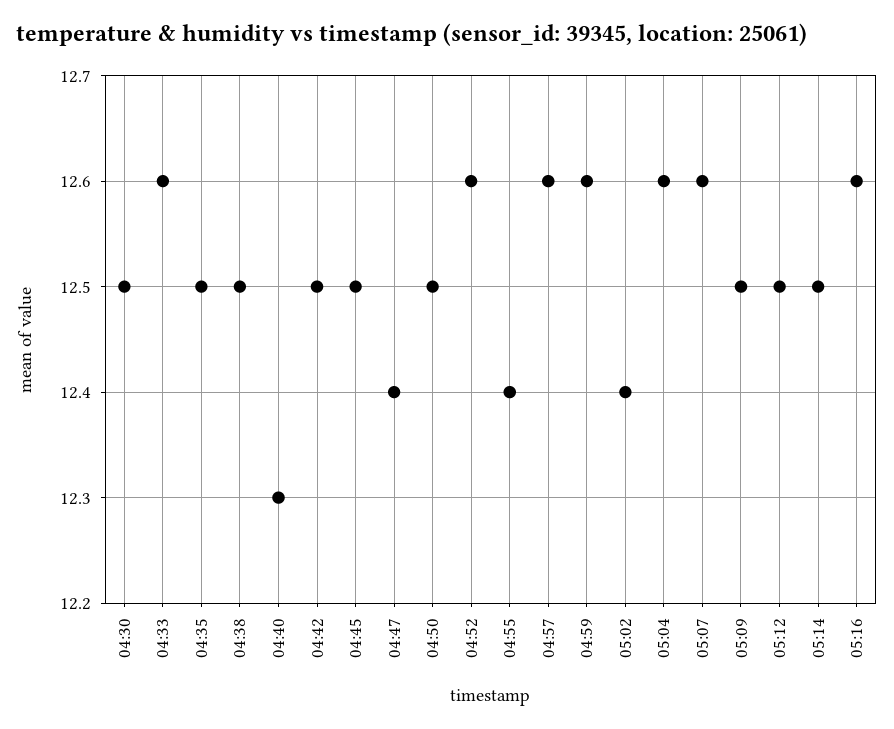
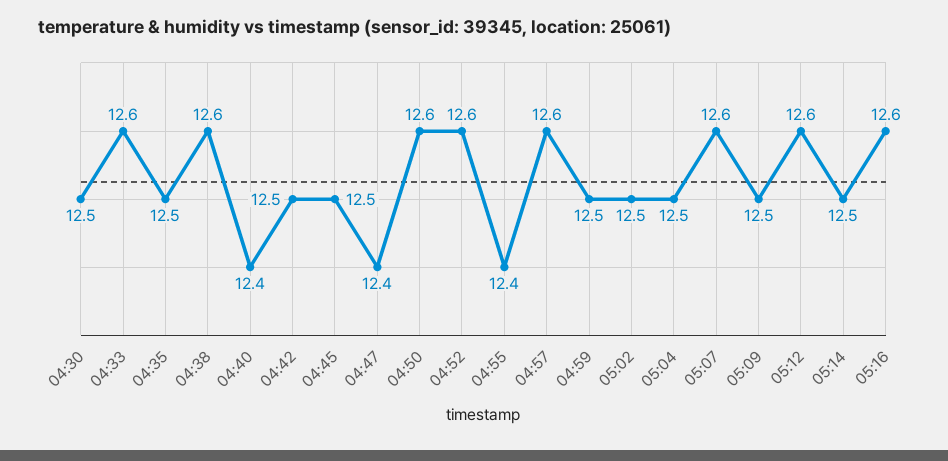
04:38: 12.5 -> 12.6
04:40: 12.3 -> 12.4
04:50: 12.5 -> 12.6
04:59: 12.6 -> 12.5
05:02: 12.4 -> 12.5
05:04: 12.6 -> 12.5
05:12: 12.5 -> 12.6

